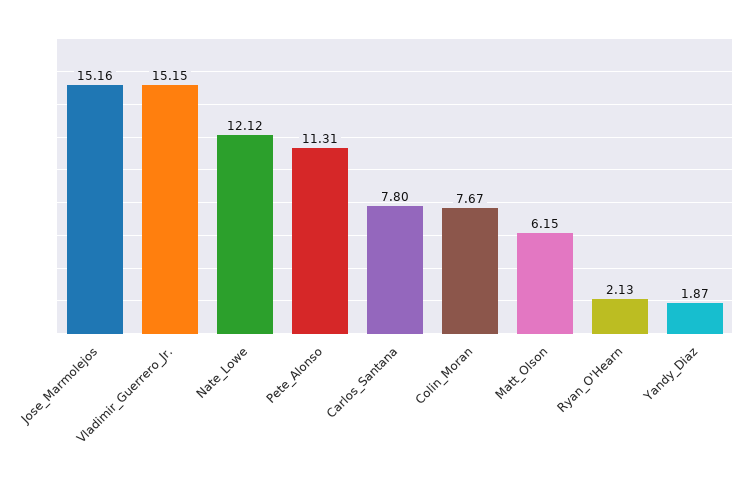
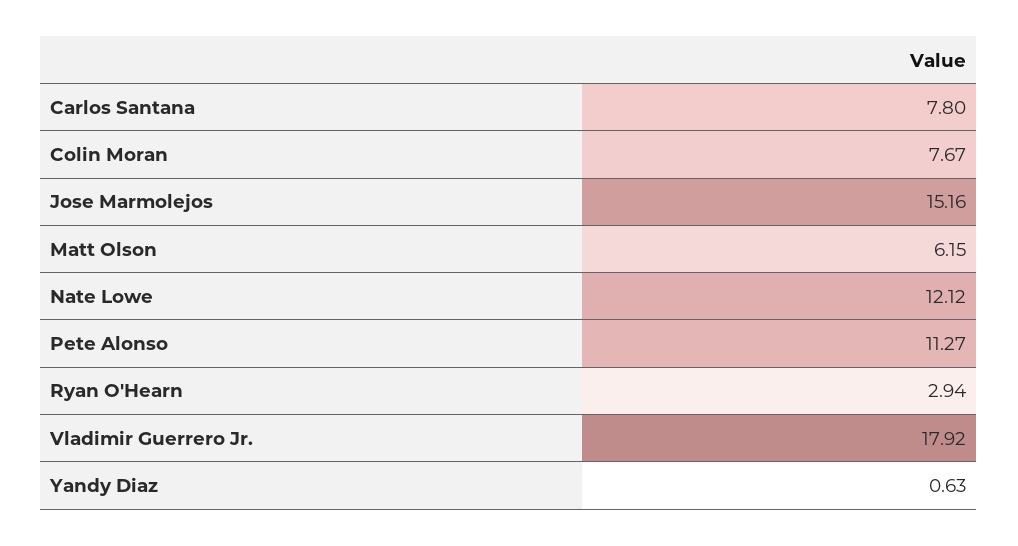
Vladimir_Guerrero_Jr.: 15.15 -> 17.92
Pete_Alonso: 11.31 -> 11.27
Ryan_O'Hearn: 2.13 -> 2.94
Yandy_Diaz: 1.87 -> 0.63

